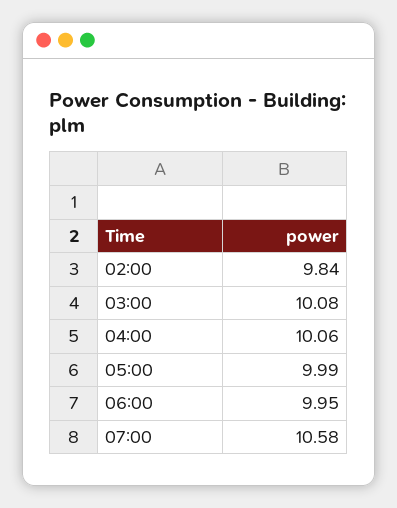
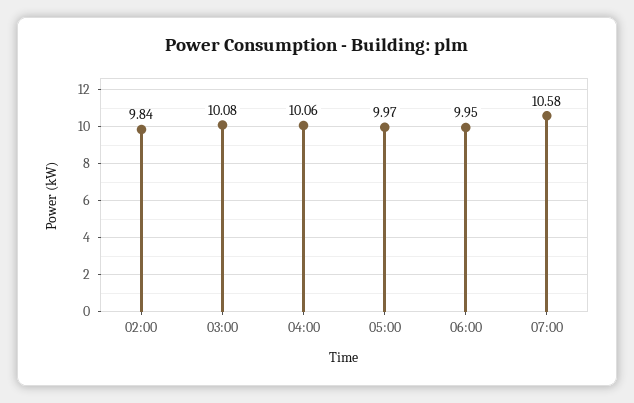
05:00: 9.99 -> 9.97

